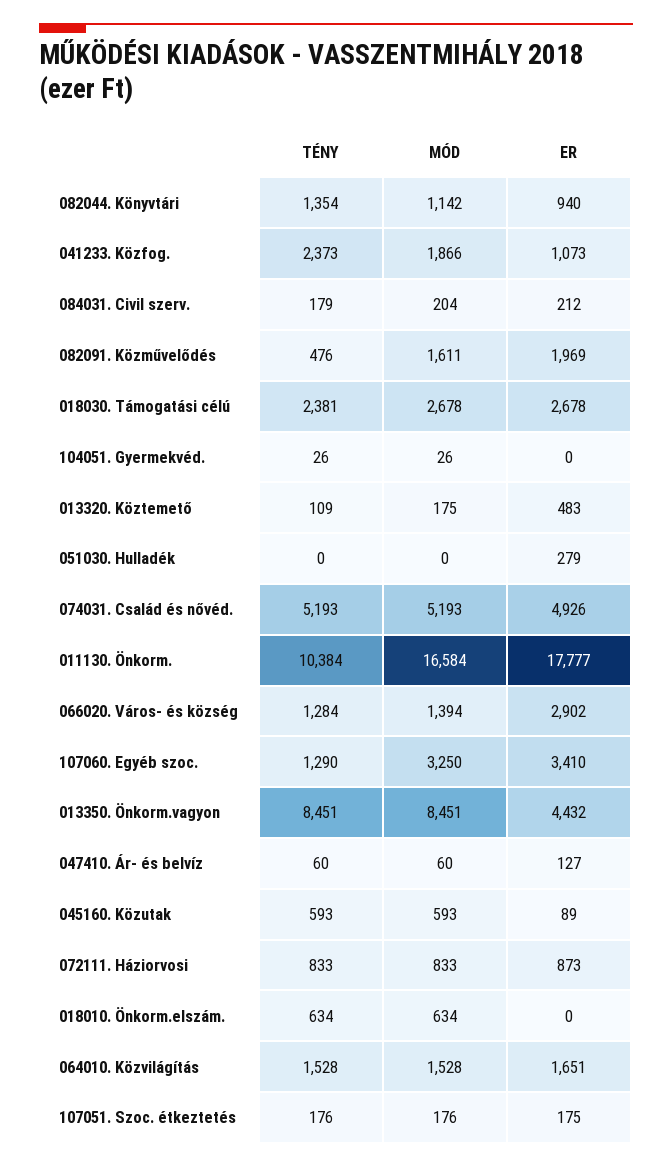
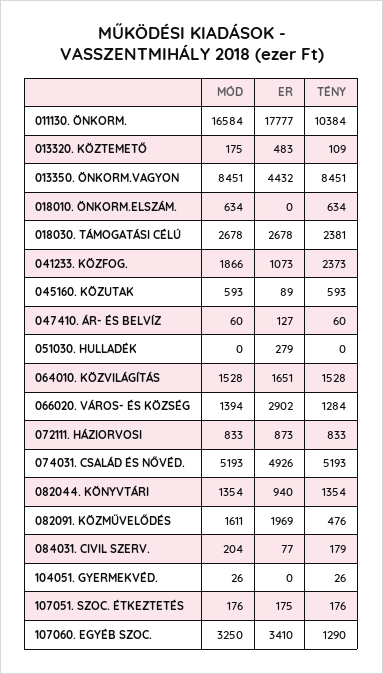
MÓD, 082044. Könyvtári: 1142 -> 1354
ER, 084031. Civil szerv.: 212 -> 77

